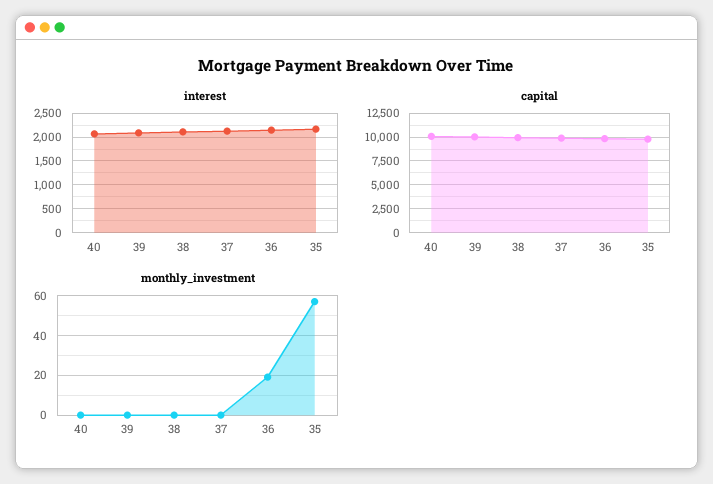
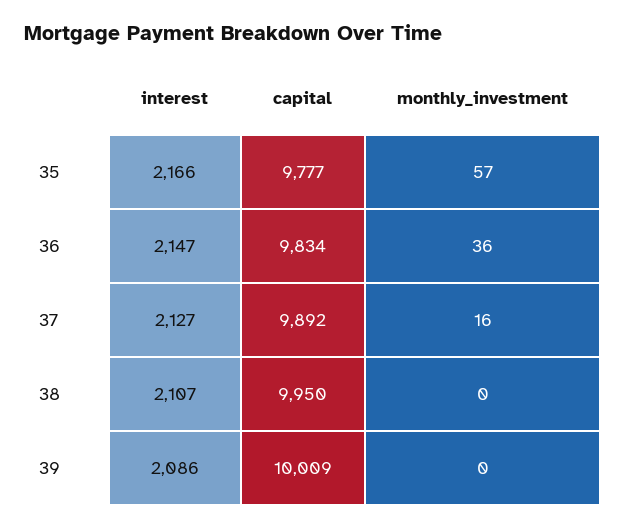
interest, 40: 2000 -> none
capital, 40: 10000 -> none
monthly_investment, 40: 0 -> none
monthly_investment, 37: 0 -> 16
monthly_investment, 36: 20 -> 36

